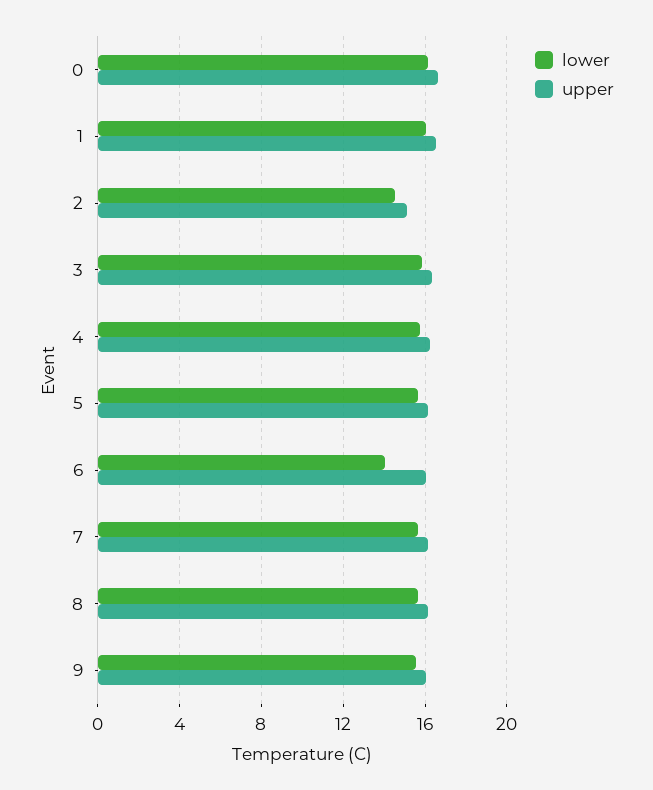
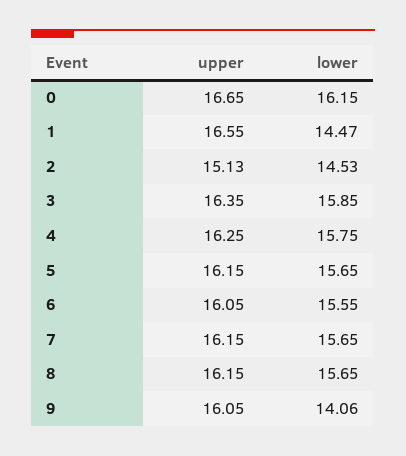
lower, 1: 16 -> 14.47
lower, 6: 14 -> 15.55
lower, 9: 15.5 -> 14.06

